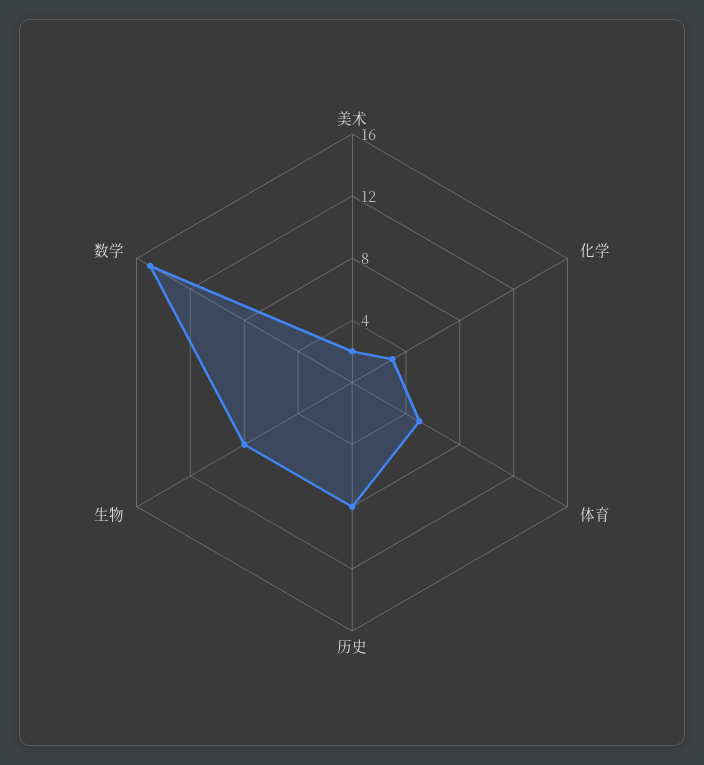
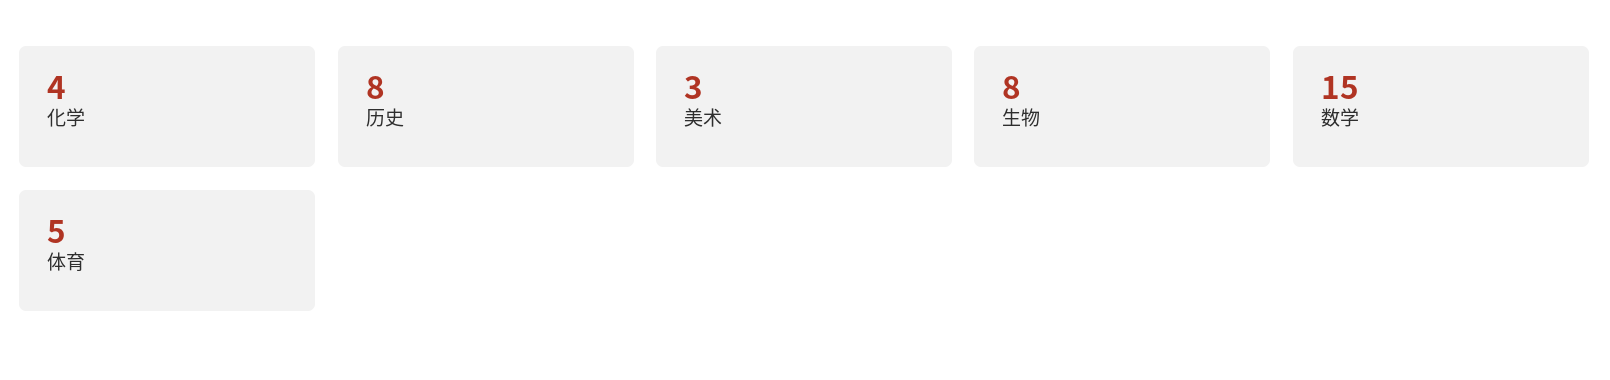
美术: 2 -> 3
化学: 3 -> 4

